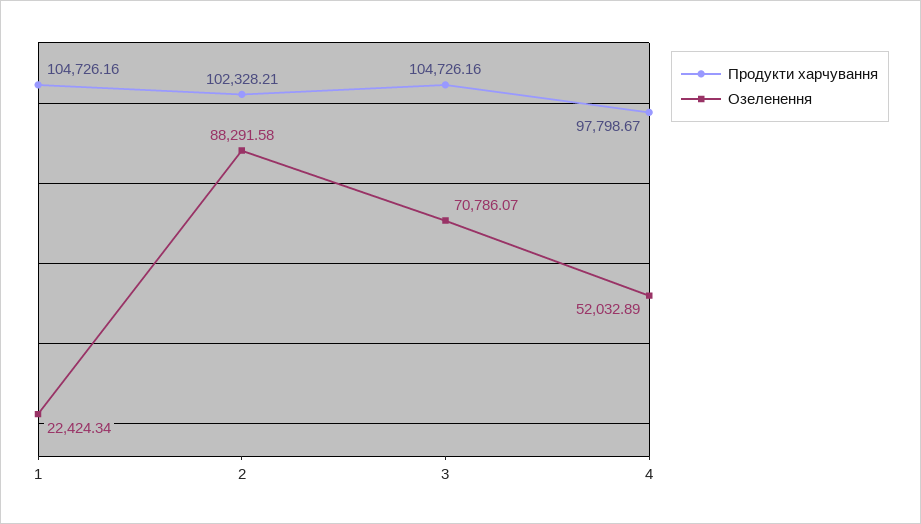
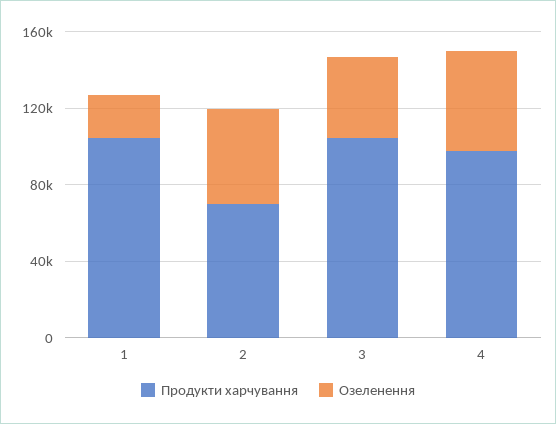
Продукти харчування, 2: 102328.21 -> 70000
Озеленення, 2: 88291.58 -> 50000
Озеленення, 3: 70786.07 -> 40000

